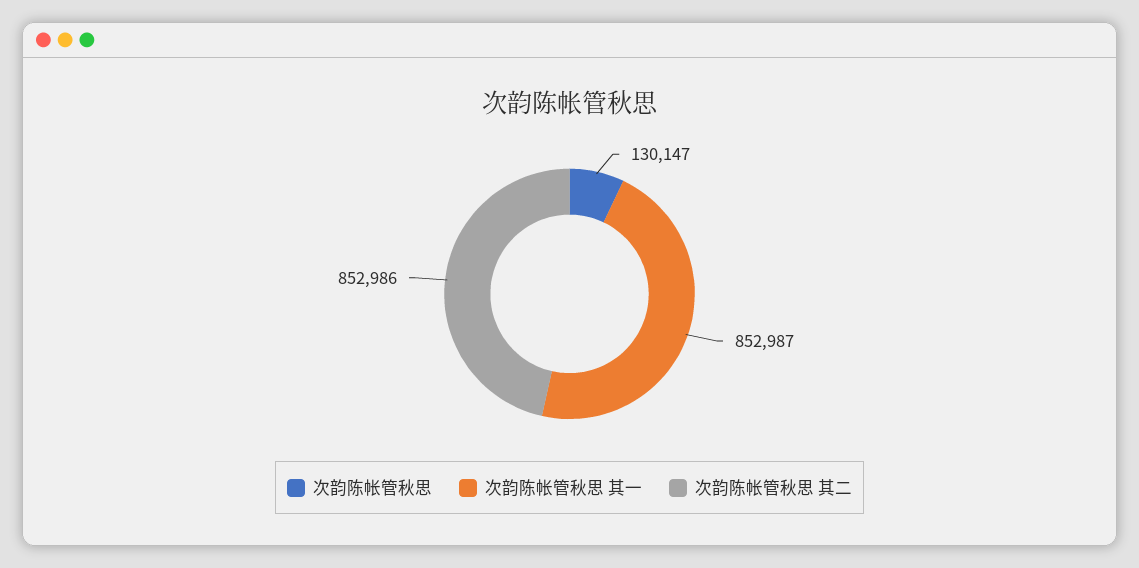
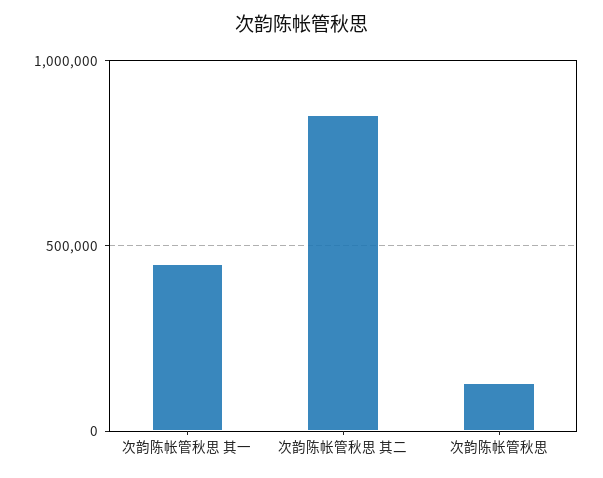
次韵陈帐管秋思 其一: 852987 -> 450000

